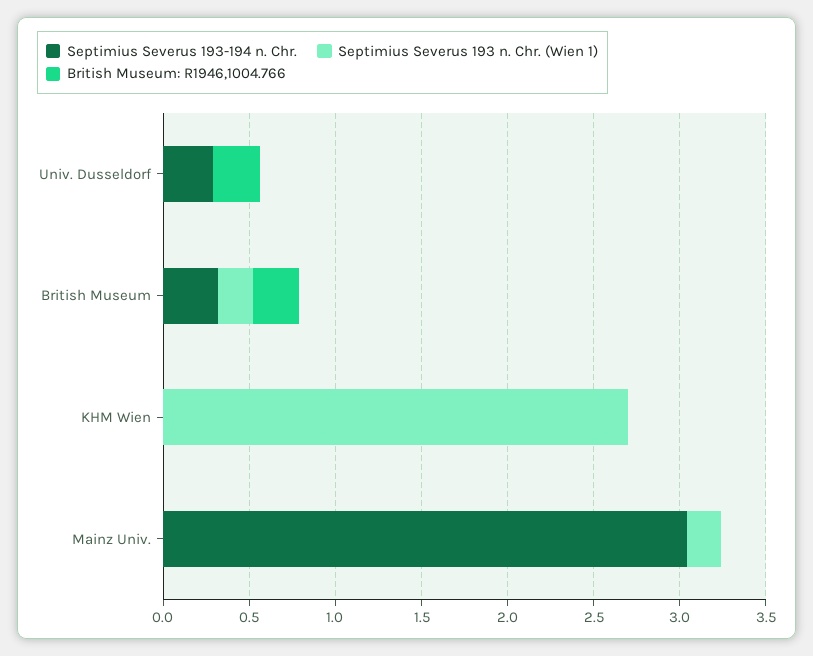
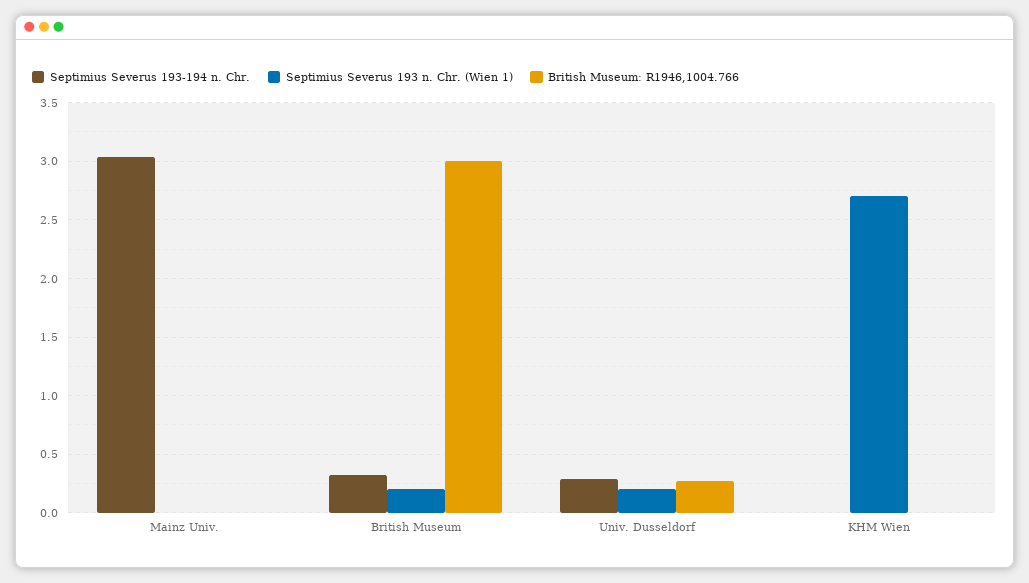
Septimius Severus 193 n. Chr. (Wien 1), Univ. Dusseldorf: 0 -> 0.2
British Museum: R1946,1004.766, British Museum: 0.3 -> 3
Septimius Severus 193 n. Chr. (Wien 1), Mainz Univ.: 0.2 -> 0

